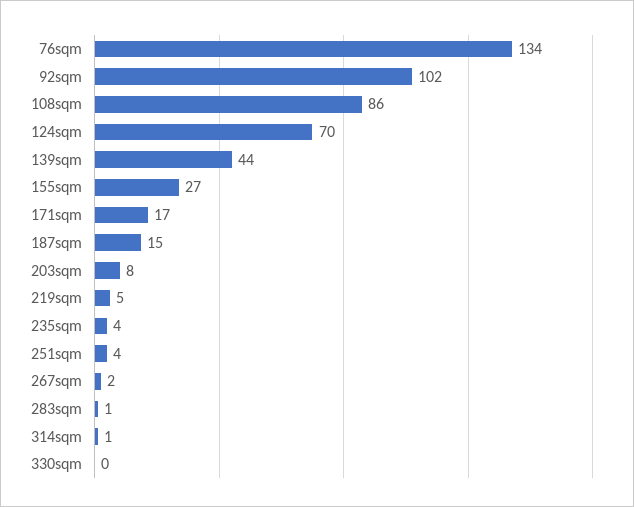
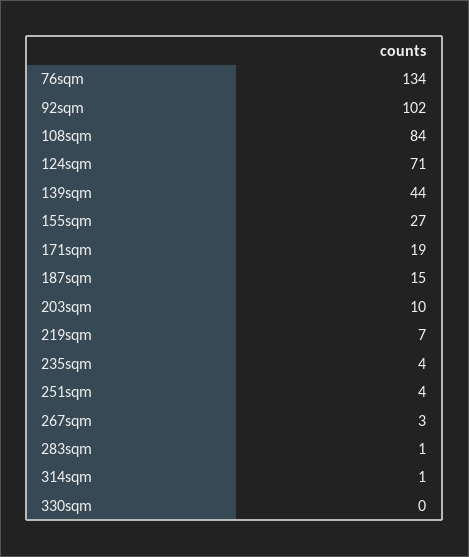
108sqm: 86 -> 84
124sqm: 70 -> 71
171sqm: 17 -> 19
203sqm: 8 -> 10
219sqm: 5 -> 7
267sqm: 2 -> 3

